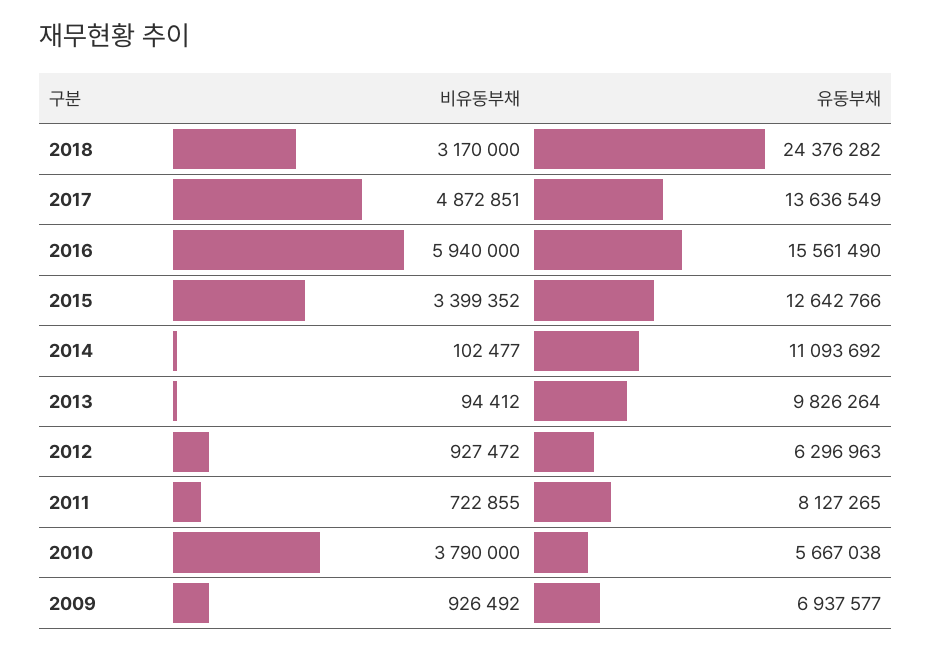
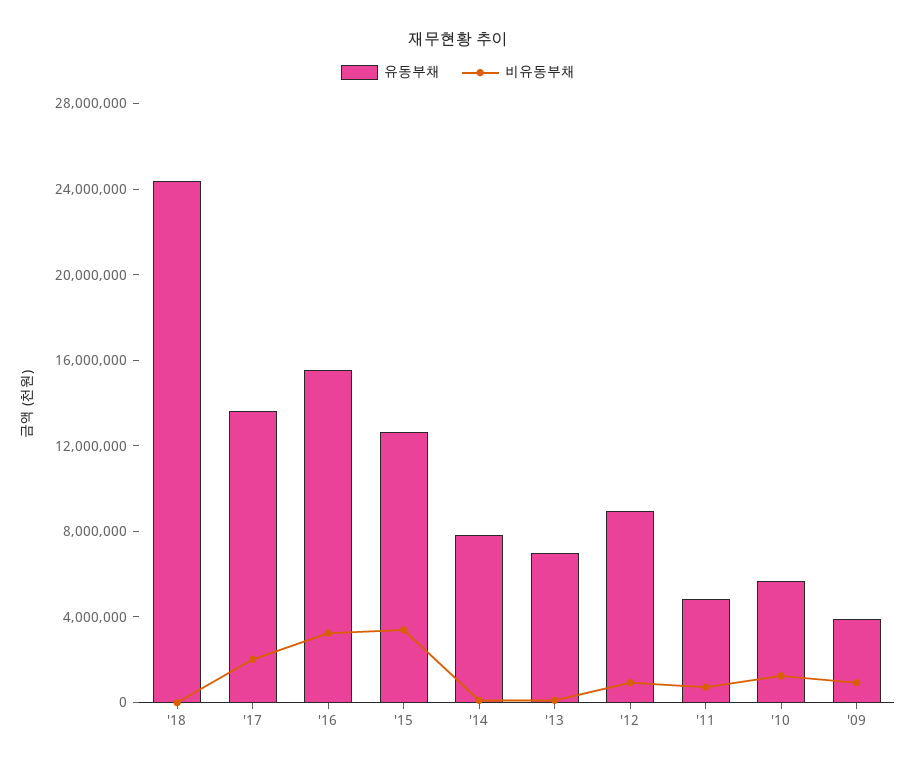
비유동부채, 2018: 3170000 -> 0
비유동부채, 2017: 4872851 -> 2000000
비유동부채, 2016: 5940000 -> 3000000
유동부채, 2014: 11093692 -> 8000000
유동부채, 2013: 9826264 -> 7000000
유동부채, 2012: 6296963 -> 9000000
유동부채, 2011: 8127265 -> 5000000
비유동부채, 2010: 3790000 -> 1000000
유동부채, 2009: 6937577 -> 4000000

